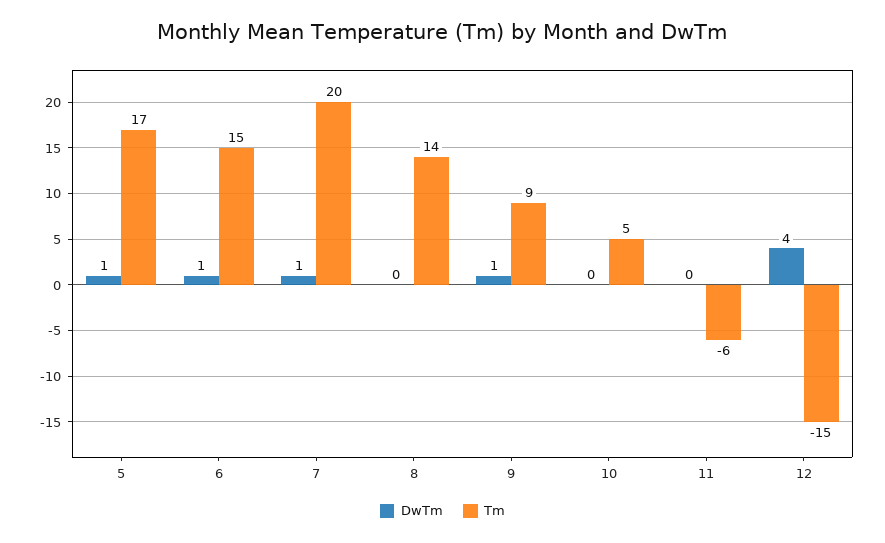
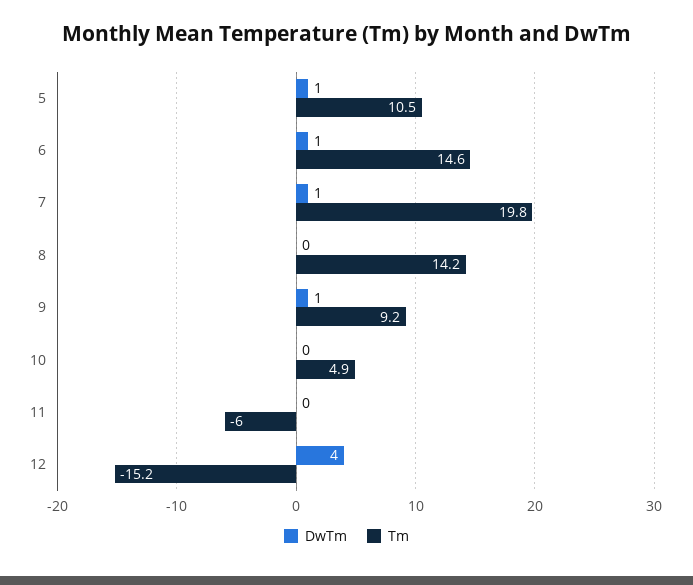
Tm, 5: 17 -> 10.5

